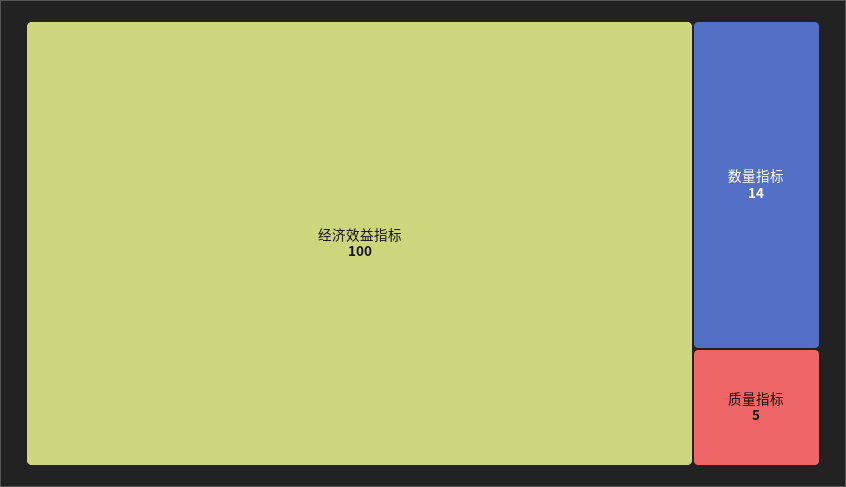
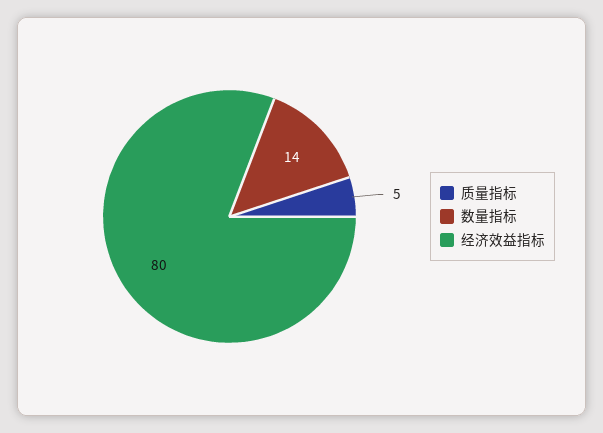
经济效益指标: 100 -> 80

